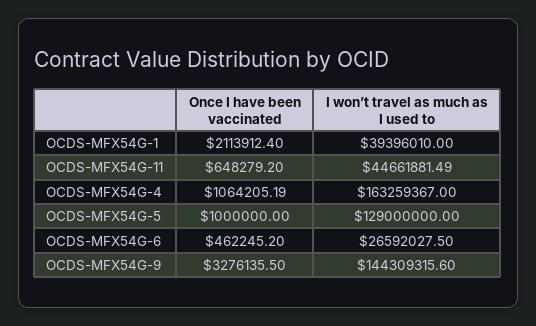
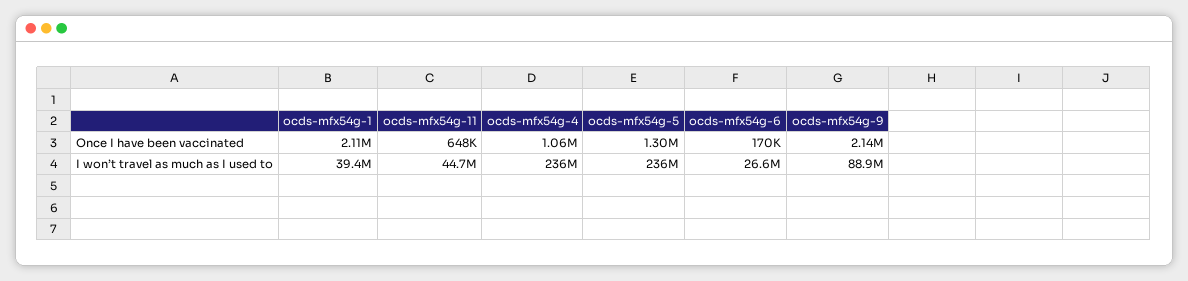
I won’t travel as much as I used to, OCDS-MFX54G-4: 163259367 -> 236000000
Once I have been vaccinated, OCDS-MFX54G-5: 1000000 -> 1300000
I won’t travel as much as I used to, OCDS-MFX54G-5: 129000000 -> 236000000
Once I have been vaccinated, OCDS-MFX54G-6: 462245.2 -> 170000
Once I have been vaccinated, OCDS-MFX54G-9: 3276135.5 -> 2140000
I won’t travel as much as I used to, OCDS-MFX54G-9: 144309315.6 -> 88900000

